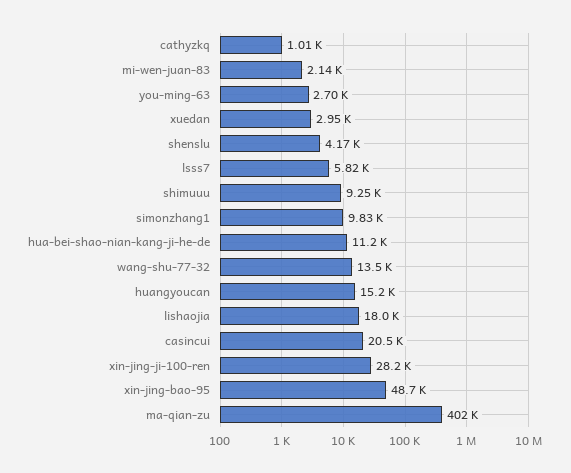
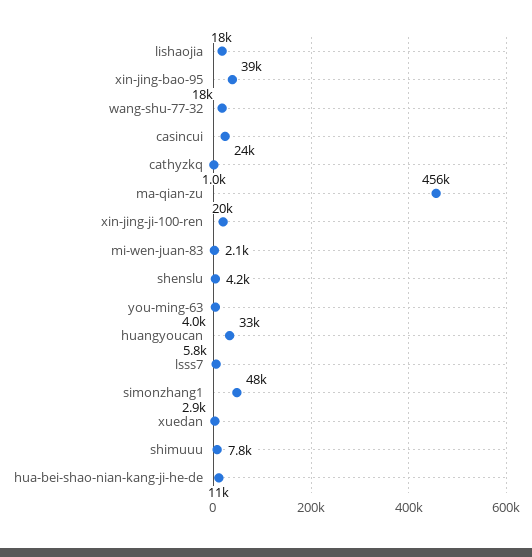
you-ming-63: 2700 -> 4000
shimuuu: 9250 -> 7800
simonzhang1: 9830 -> 48000
wang-shu-77-32: 13500 -> 18000
huangyoucan: 15200 -> 33000
casincui: 20500 -> 24000
xin-jing-ji-100-ren: 28200 -> 20000
xin-jing-bao-95: 48700 -> 39000
ma-qian-zu: 402000 -> 456000

